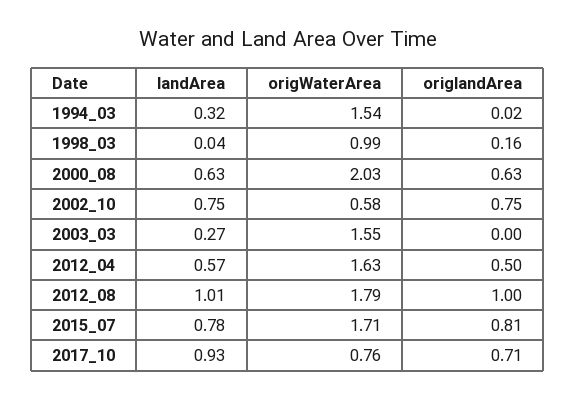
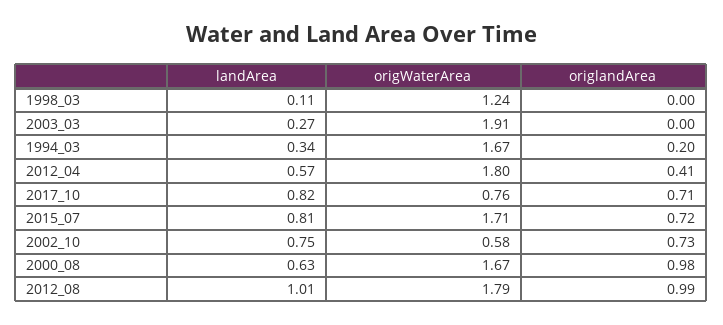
landArea, 1994_03: 0.32 -> 0.34
origWaterArea, 1994_03: 1.54 -> 1.67
origlandArea, 1994_03: 0.02 -> 0.2
landArea, 1998_03: 0.04 -> 0.11
origWaterArea, 1998_03: 0.99 -> 1.24
origlandArea, 1998_03: 0.16 -> 0
origWaterArea, 2000_08: 2.03 -> 1.67
origlandArea, 2000_08: 0.63 -> 0.98
origlandArea, 2002_10: 0.75 -> 0.73
origWaterArea, 2003_03: 1.55 -> 1.91
origWaterArea, 2012_04: 1.63 -> 1.8
origlandArea, 2012_04: 0.5 -> 0.41
origlandArea, 2012_08: 1 -> 0.99
landArea, 2015_07: 0.78 -> 0.81
origlandArea, 2015_07: 0.81 -> 0.72
landArea, 2017_10: 0.93 -> 0.82

